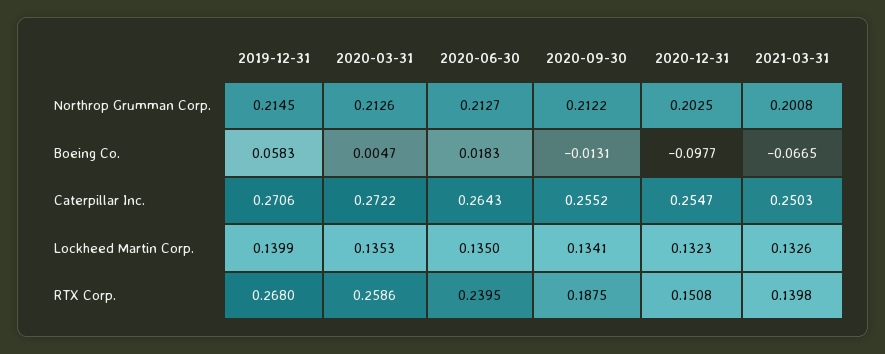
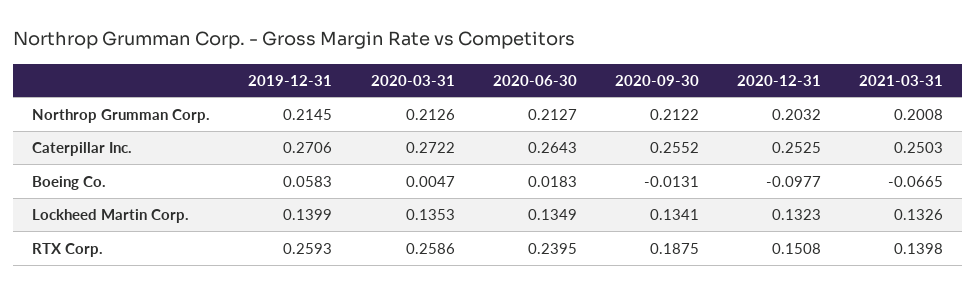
2020-12-31, Northrop Grumman Corp.: 0.2025 -> 0.2032
2020-12-31, Caterpillar Inc.: 0.2547 -> 0.2525
2020-06-30, Lockheed Martin Corp.: 0.135 -> 0.1349
2019-12-31, RTX Corp.: 0.268 -> 0.2593

